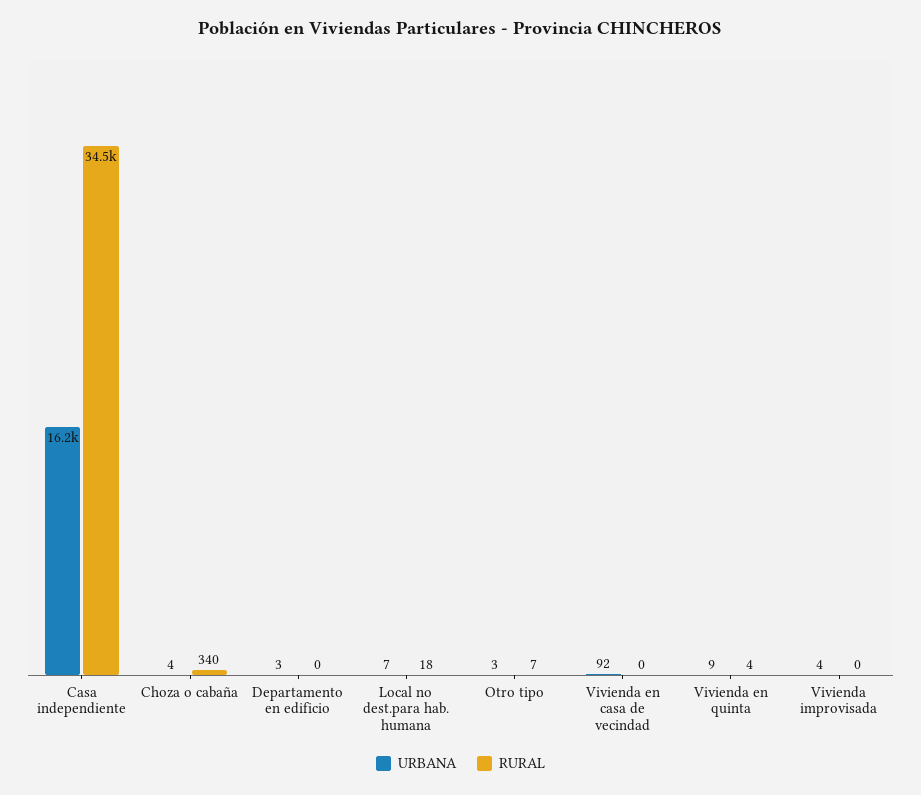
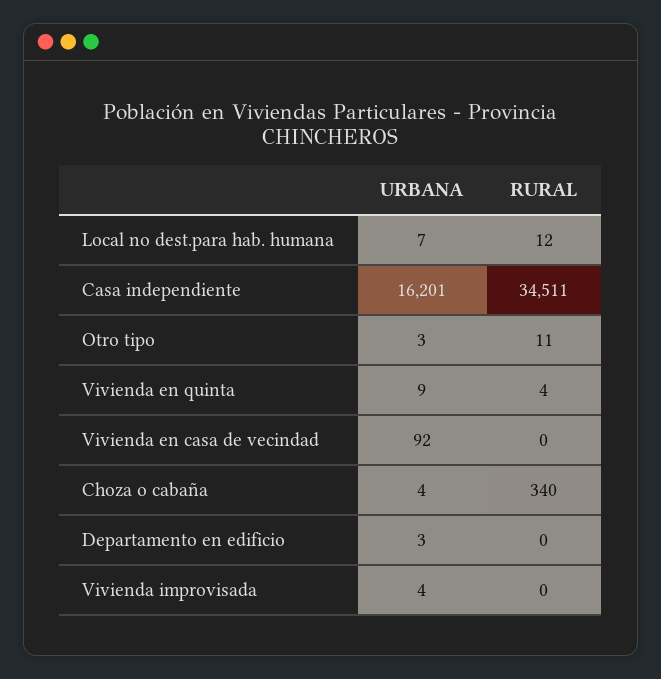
RURAL, Local no dest.para hab. humana: 18 -> 12
RURAL, Otro tipo: 7 -> 11

